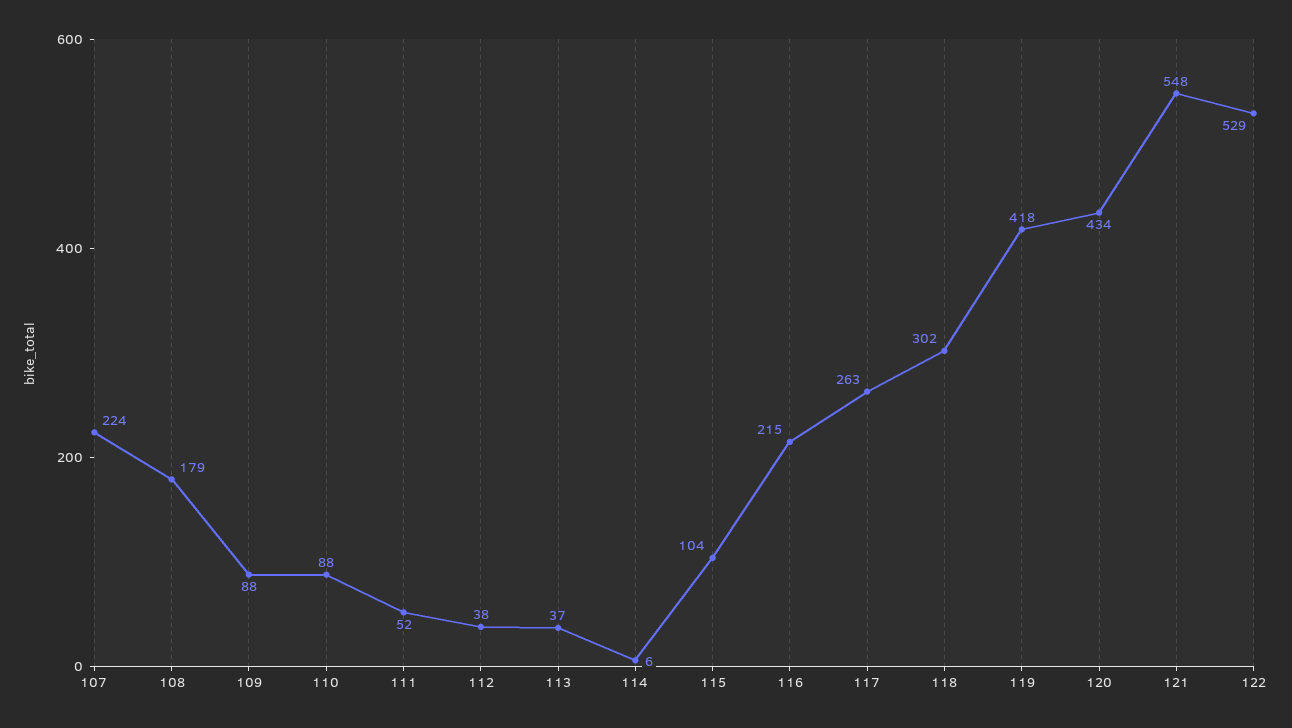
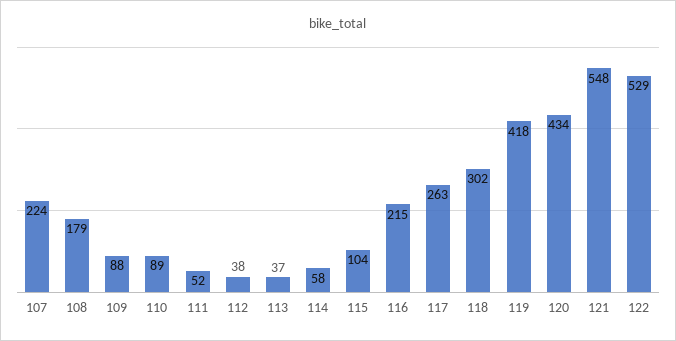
110: 88 -> 89
114: 6 -> 58

